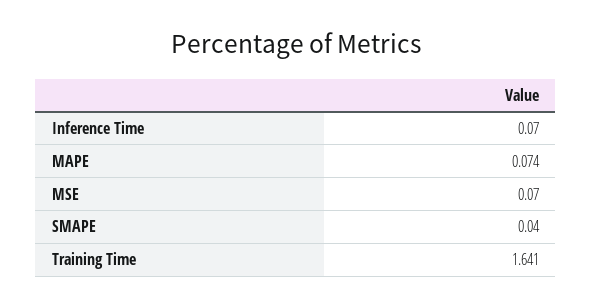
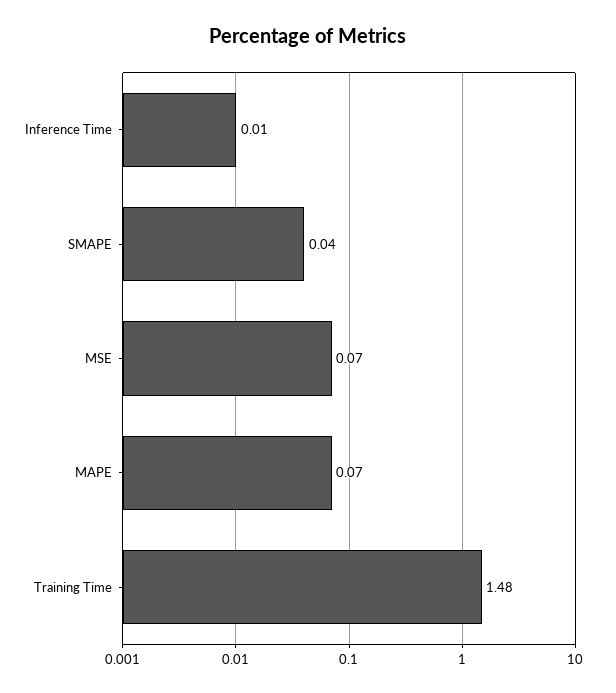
Inference Time: 0.07 -> 0.01
Training Time: 1.641 -> 1.48

